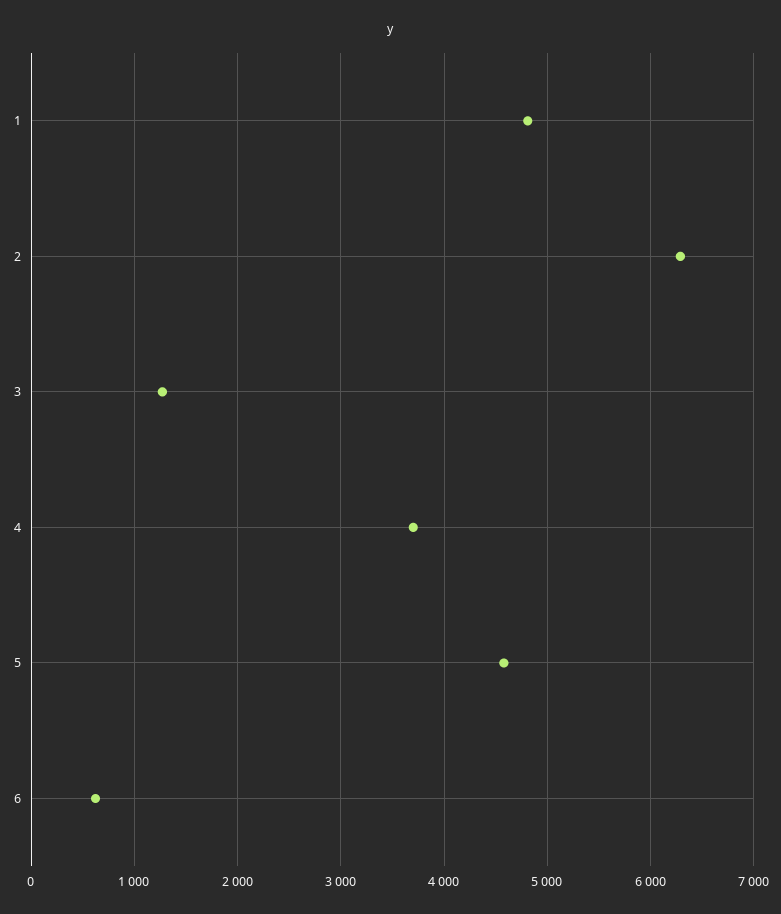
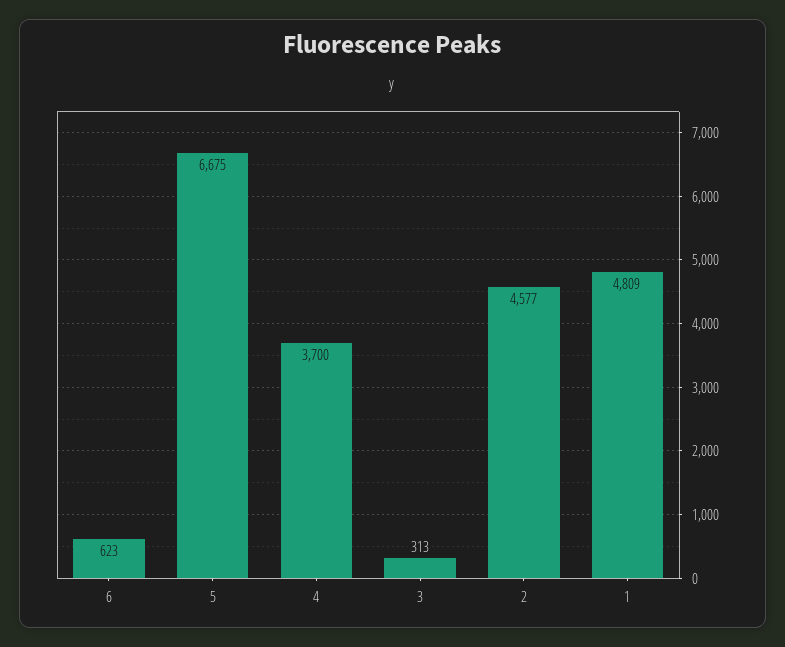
2: 6300 -> 4577
3: 1300 -> 313
5: 4600 -> 6675

